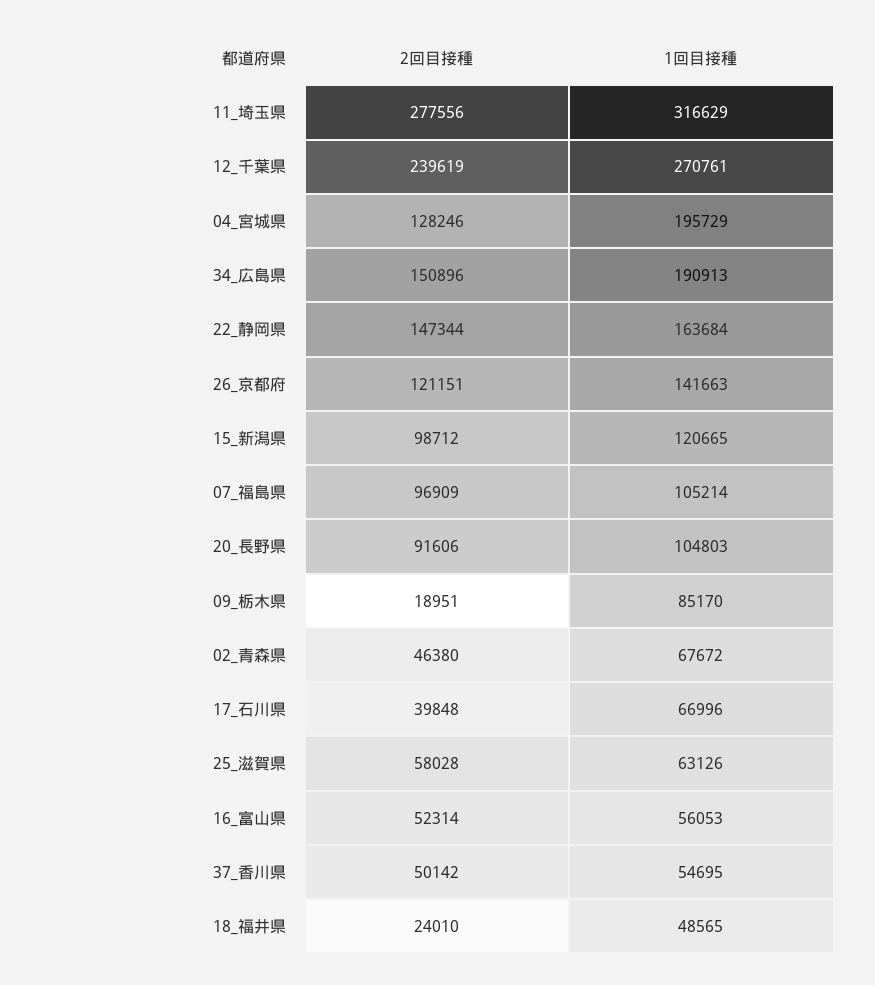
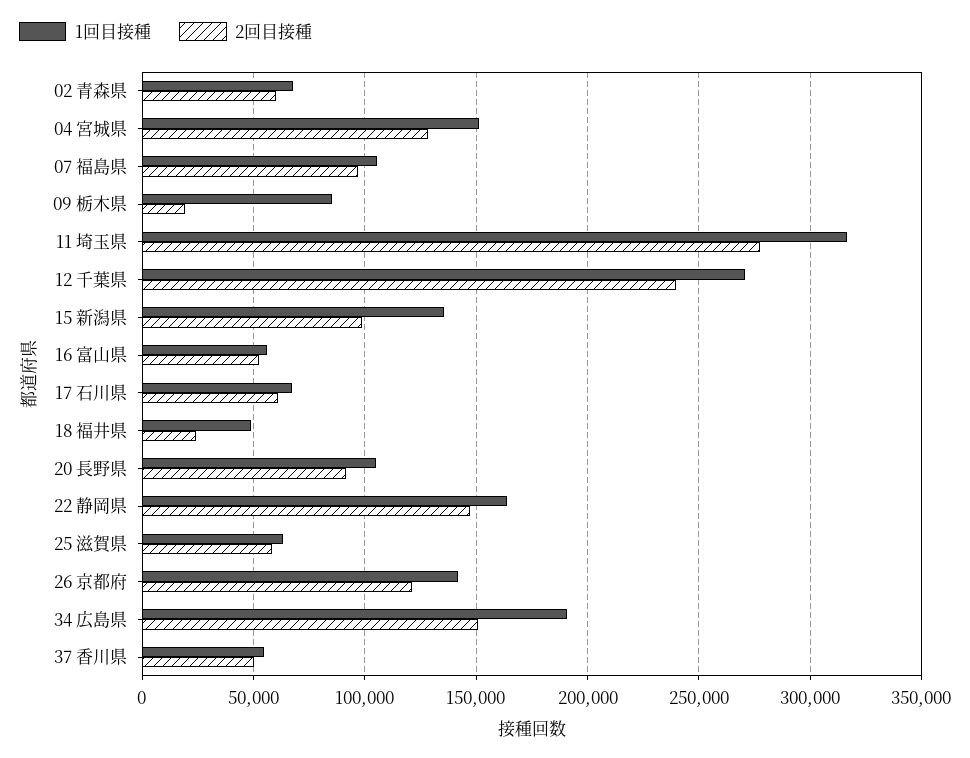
1回目接種, 04_宮城県: 195729 -> 150000
1回目接種, 15_新潟県: 120665 -> 135000
2回目接種, 02_青森県: 46380 -> 60000
2回目接種, 17_石川県: 39848 -> 60000

